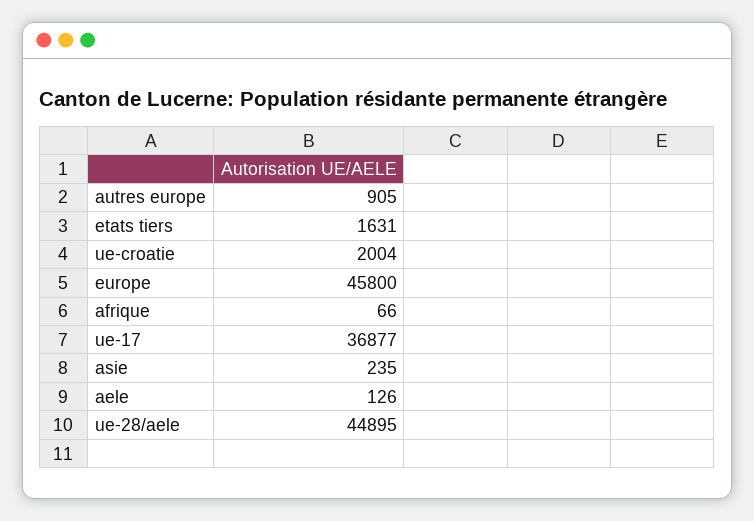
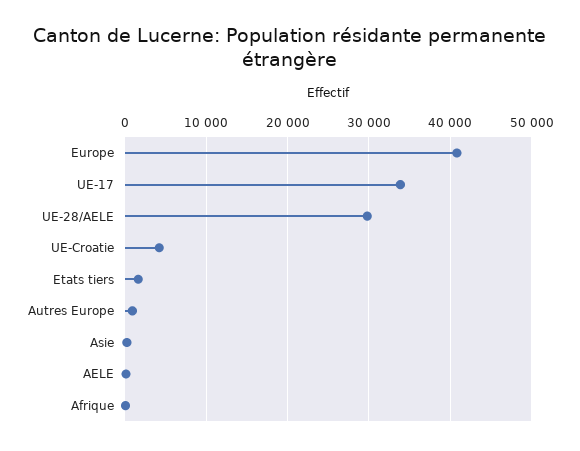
ue-croatie: 2004 -> 4000
europe: 45800 -> 41000
ue-17: 36877 -> 34000
ue-28/aele: 44895 -> 30000

